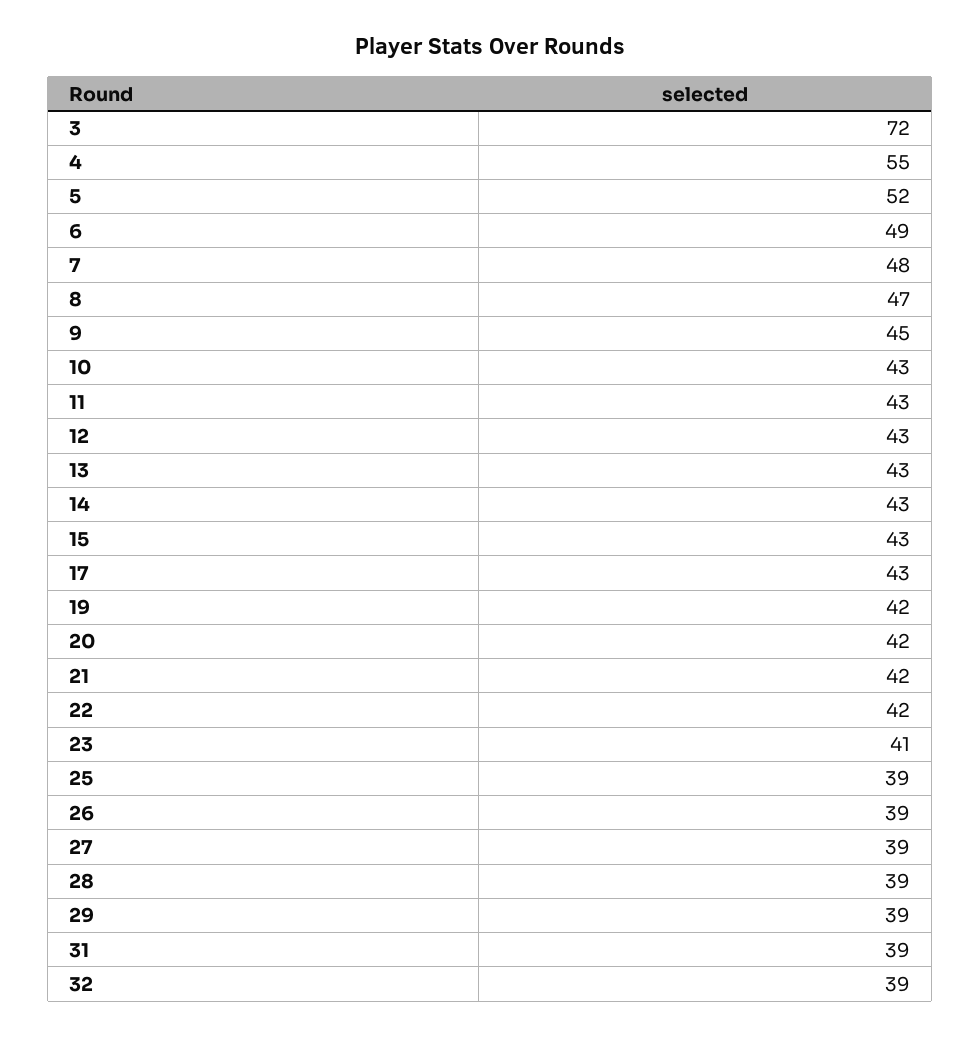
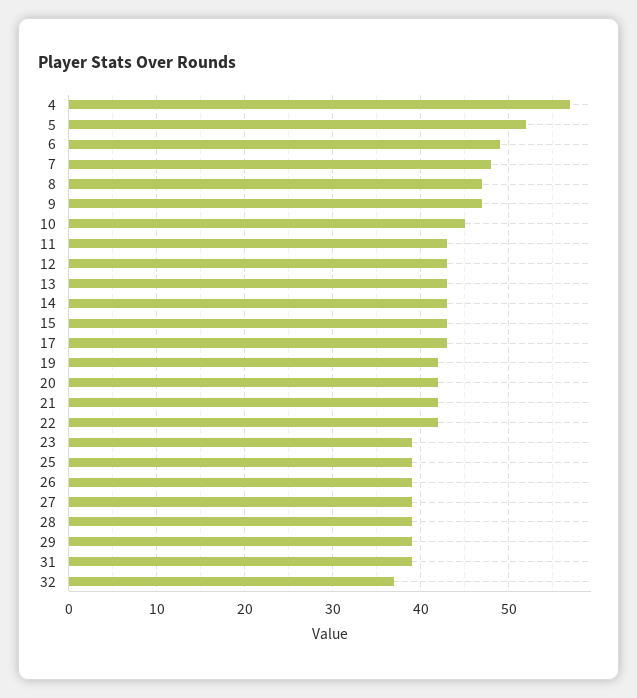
3: 72 -> none
4: 55 -> 57
9: 45 -> 47
10: 43 -> 45
23: 41 -> 39
32: 39 -> 37

